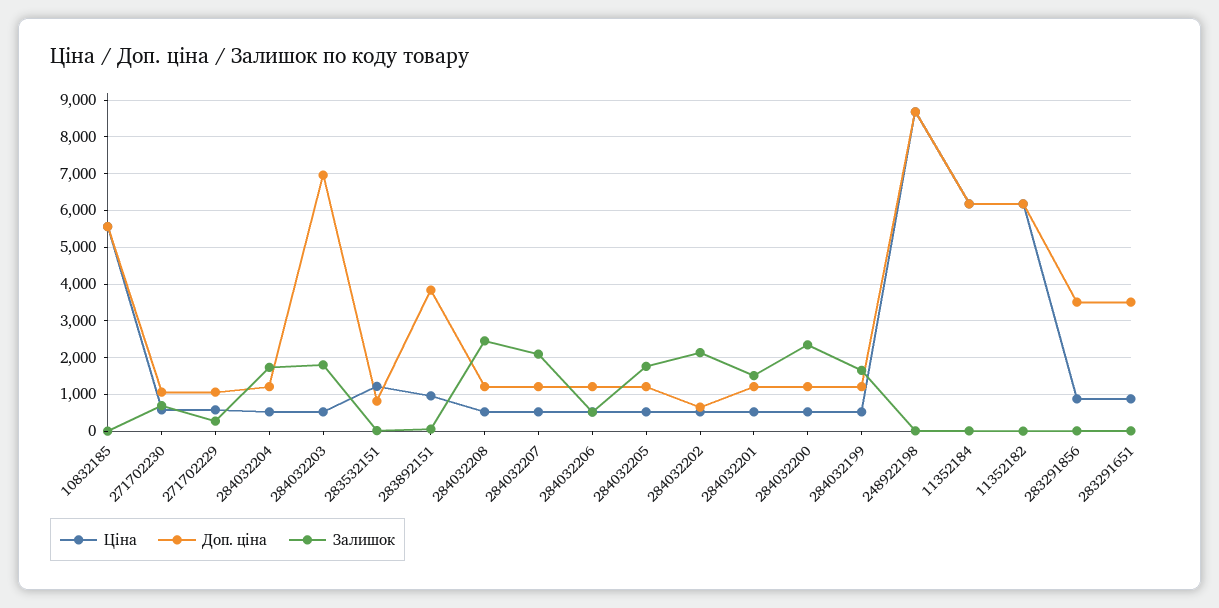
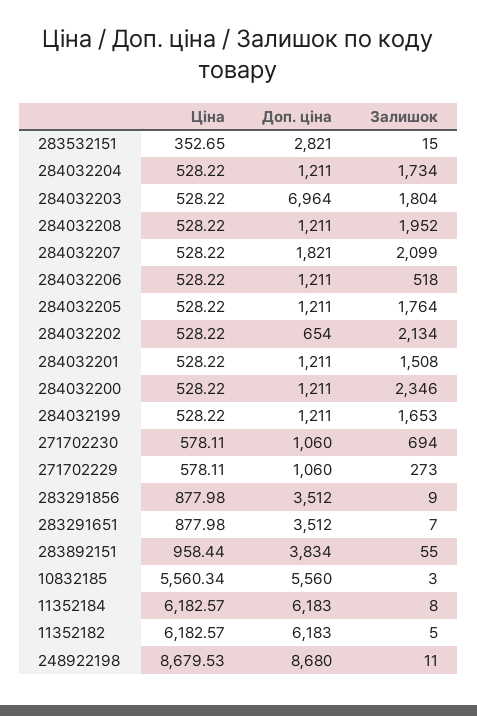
Ціна, 283532151: 1200 -> 352.65
Доп. ціна, 283532151: 800 -> 2821
Залишок, 284032208: 2400 -> 1952
Доп. ціна, 284032207: 1200 -> 1821

